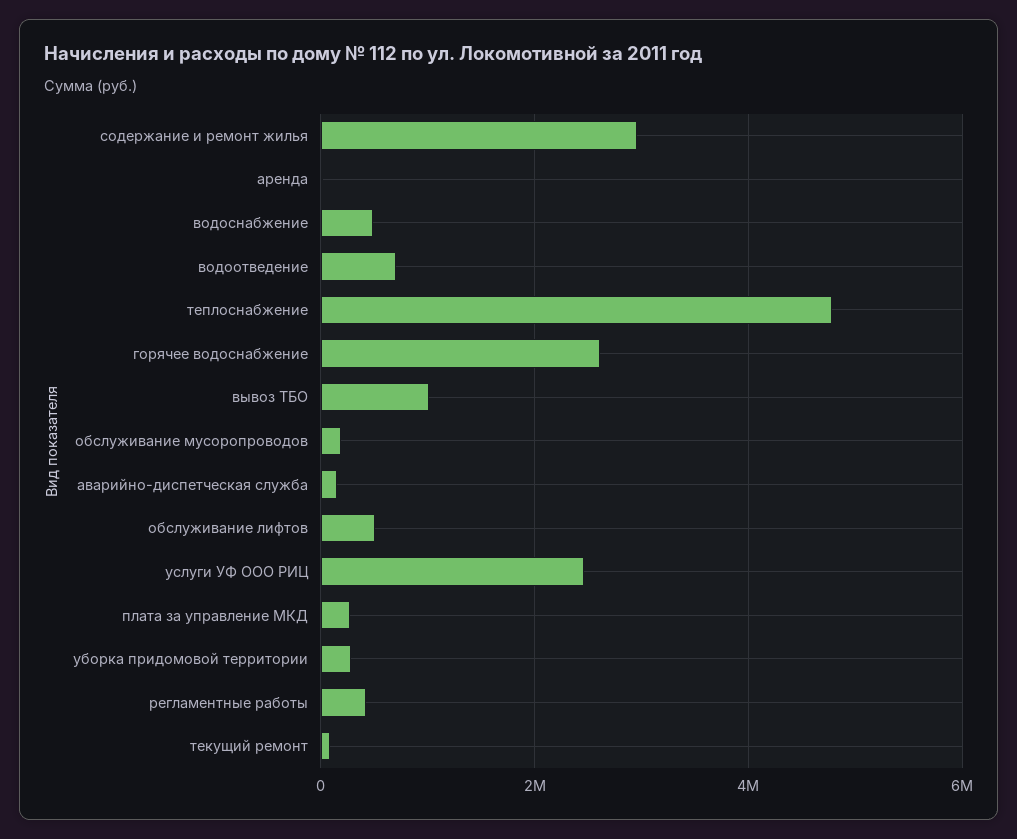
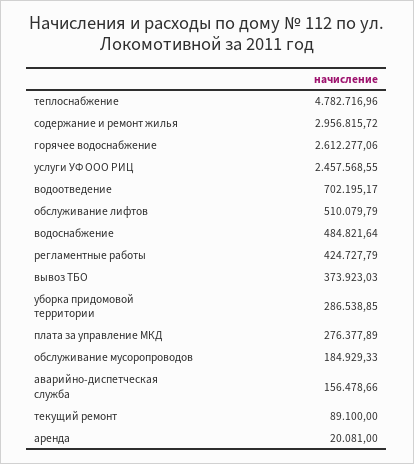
вывоз ТБО: 1000000 -> 373923.03

